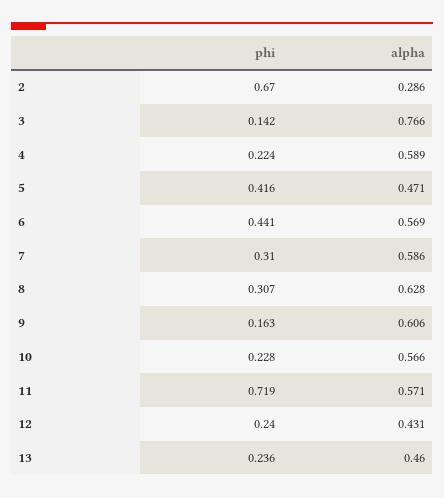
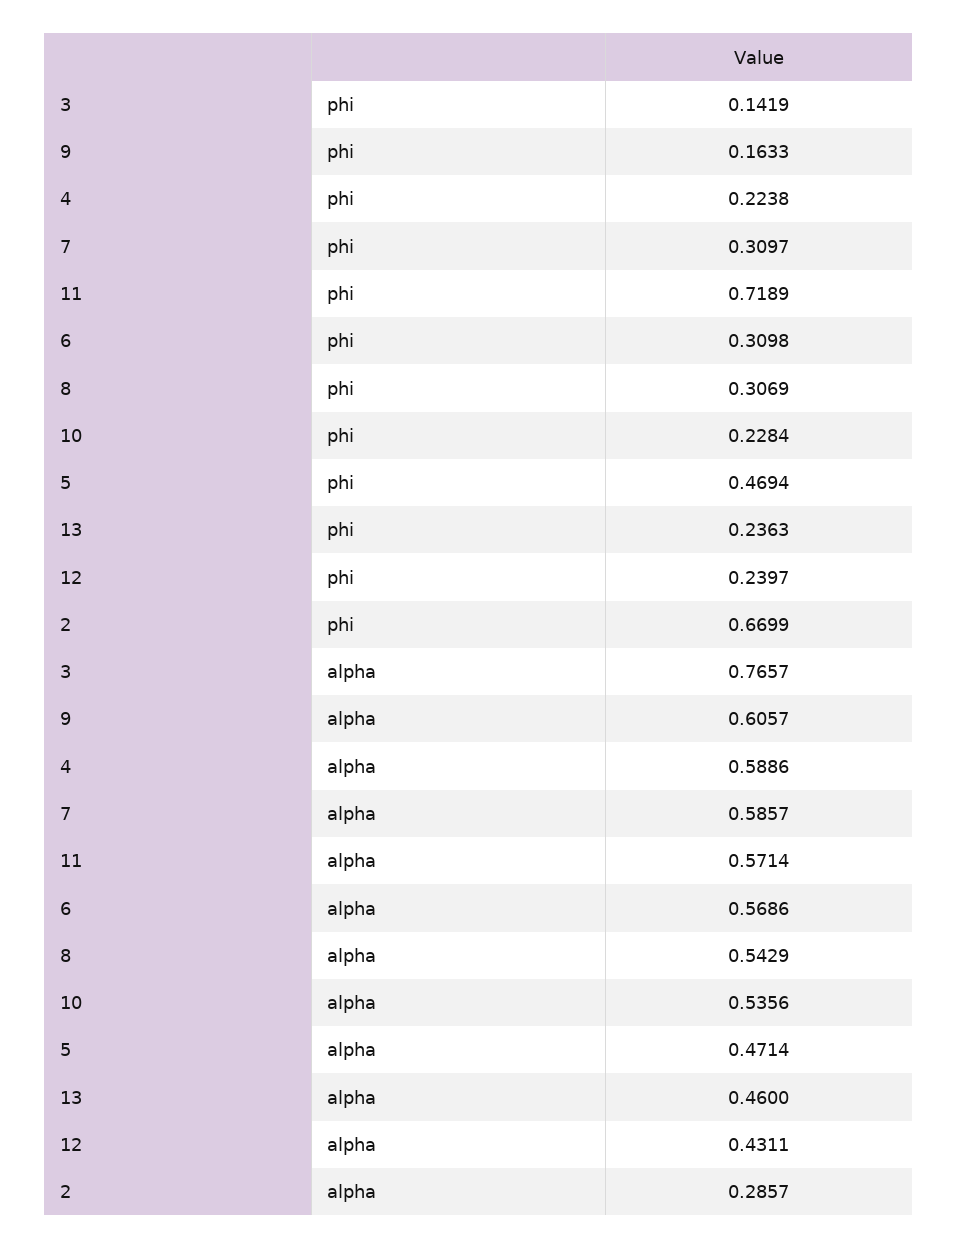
phi, 5: 0.416 -> 0.4694
phi, 6: 0.441 -> 0.3098
alpha, 8: 0.628 -> 0.5429
alpha, 10: 0.566 -> 0.5356

